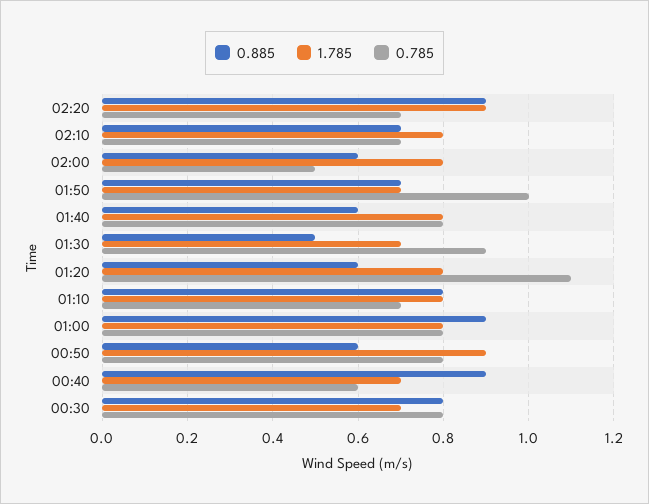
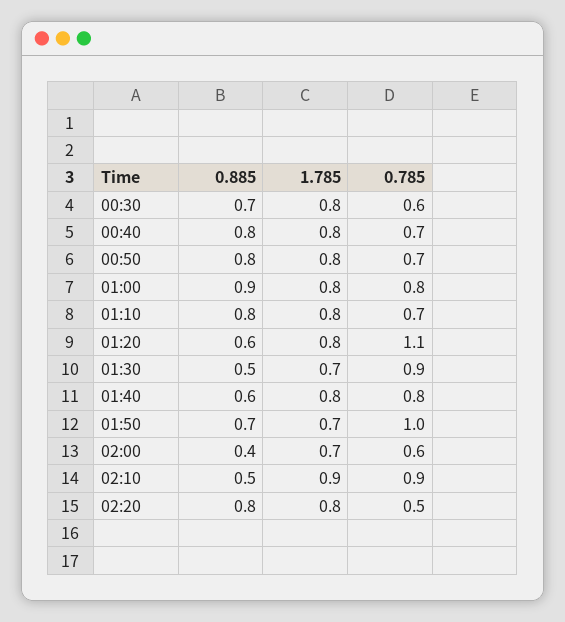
0.885, 02:20: 0.9 -> 0.8
1.785, 02:20: 0.9 -> 0.8
0.785, 02:20: 0.7 -> 0.5
0.885, 02:10: 0.7 -> 0.5
1.785, 02:10: 0.8 -> 0.9
0.785, 02:10: 0.7 -> 0.9
0.885, 02:00: 0.6 -> 0.4
1.785, 02:00: 0.8 -> 0.7
0.785, 02:00: 0.5 -> 0.6
0.885, 00:50: 0.6 -> 0.8
1.785, 00:50: 0.9 -> 0.8
0.785, 00:50: 0.8 -> 0.7
0.885, 00:40: 0.9 -> 0.8
1.785, 00:40: 0.7 -> 0.8
0.785, 00:40: 0.6 -> 0.7
0.885, 00:30: 0.8 -> 0.7
1.785, 00:30: 0.7 -> 0.8
0.785, 00:30: 0.8 -> 0.6

